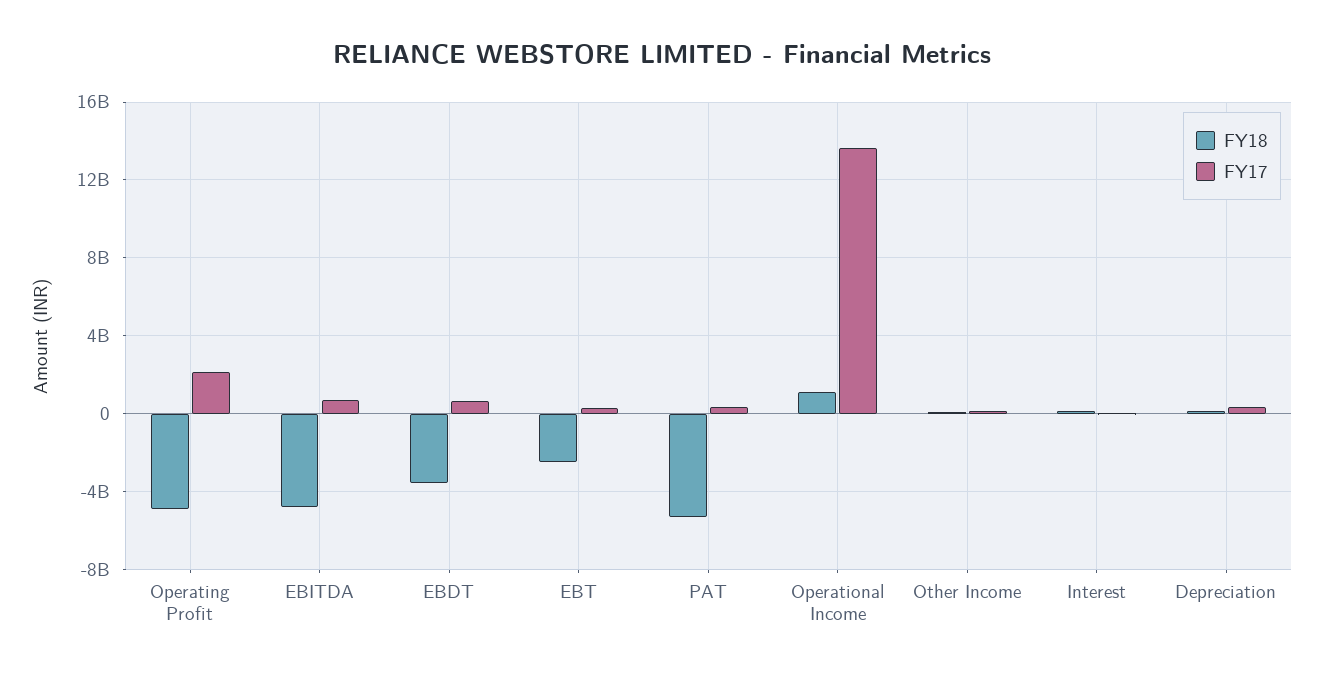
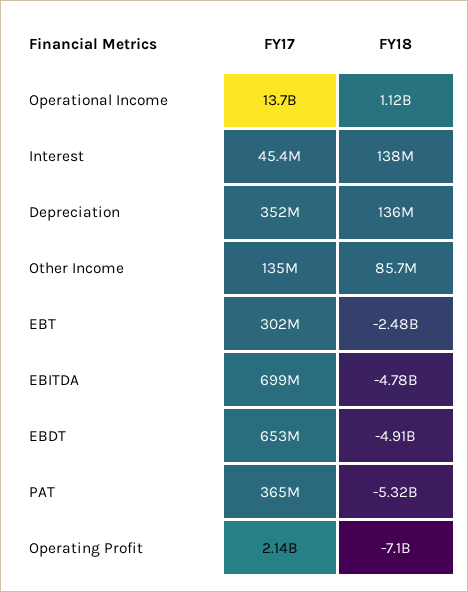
FY18, Operating Profit: -5000000000 -> -7100000000
FY18, EBDT: -3500000000 -> -4910000000

